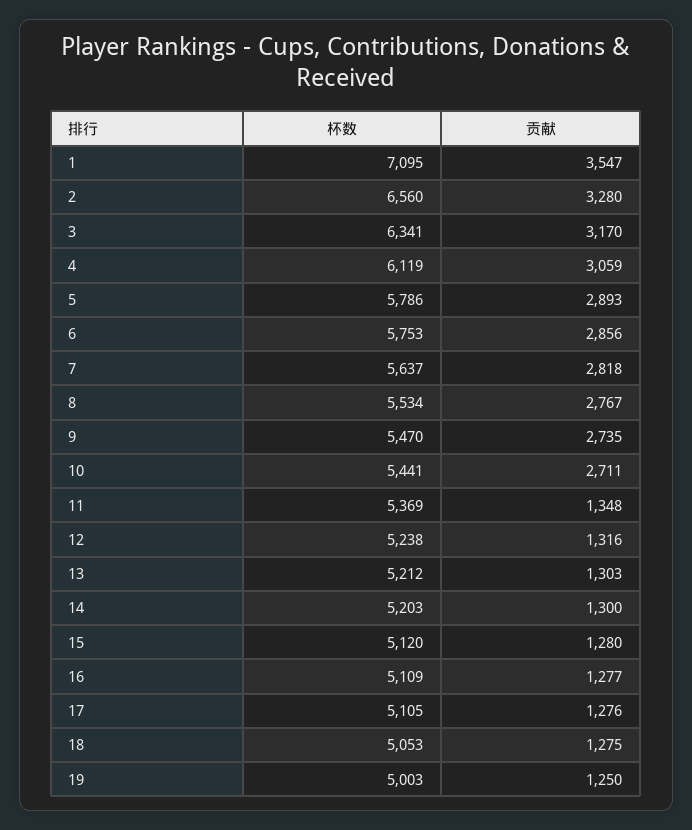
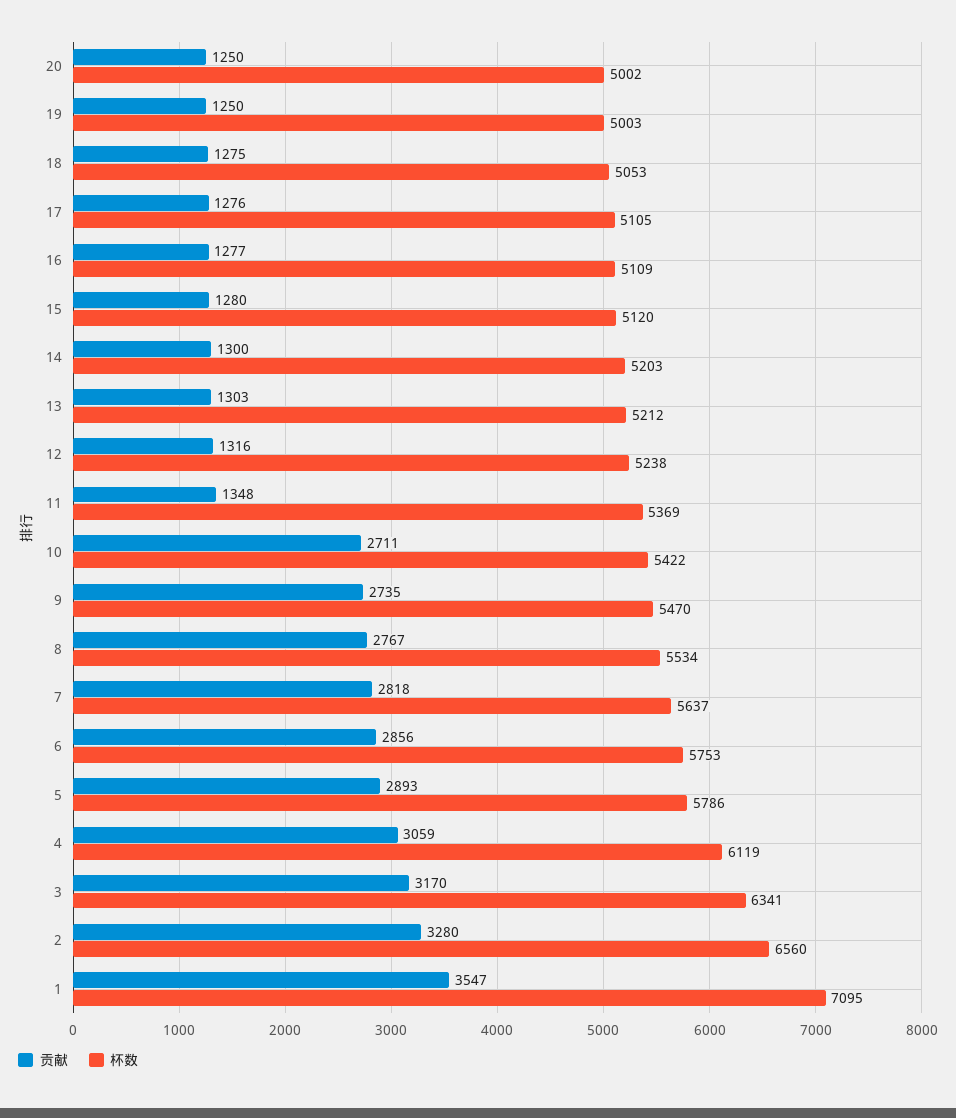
杯数, 10: 5441 -> 5422
贡献, 20: none -> 1250
杯数, 20: none -> 5002

